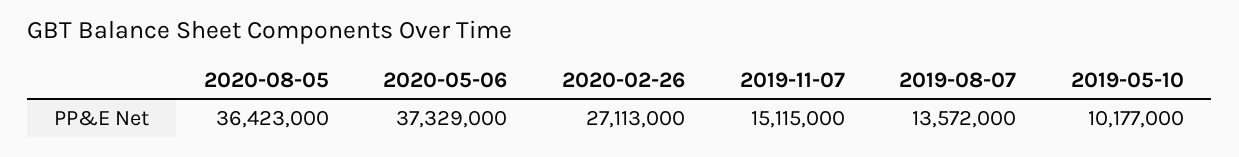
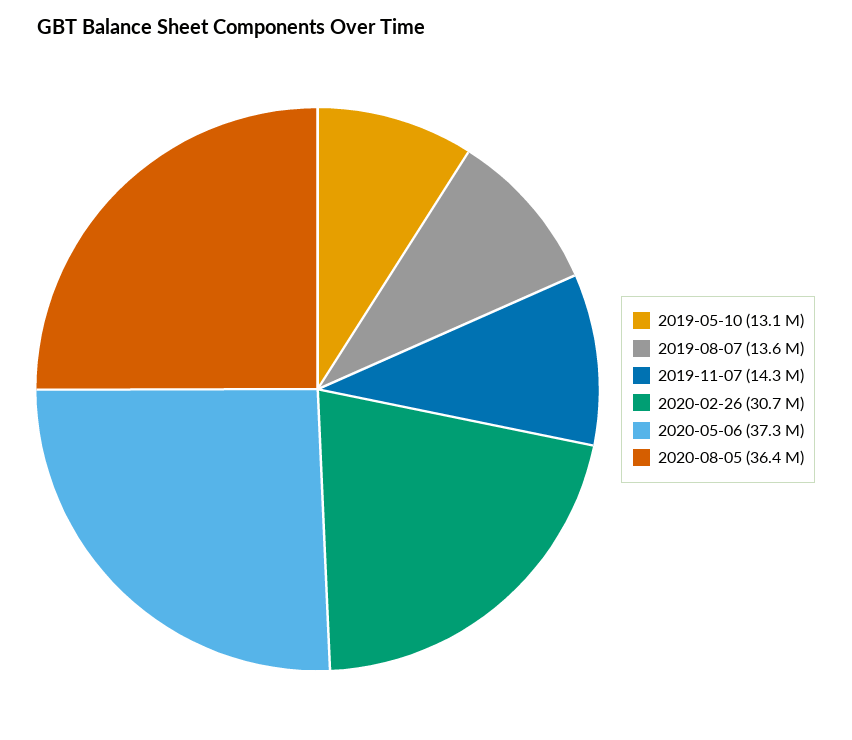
2020-02-26: 27113000 -> 30700000
2019-11-07: 15115000 -> 14300000
2019-05-10: 10177000 -> 13100000

